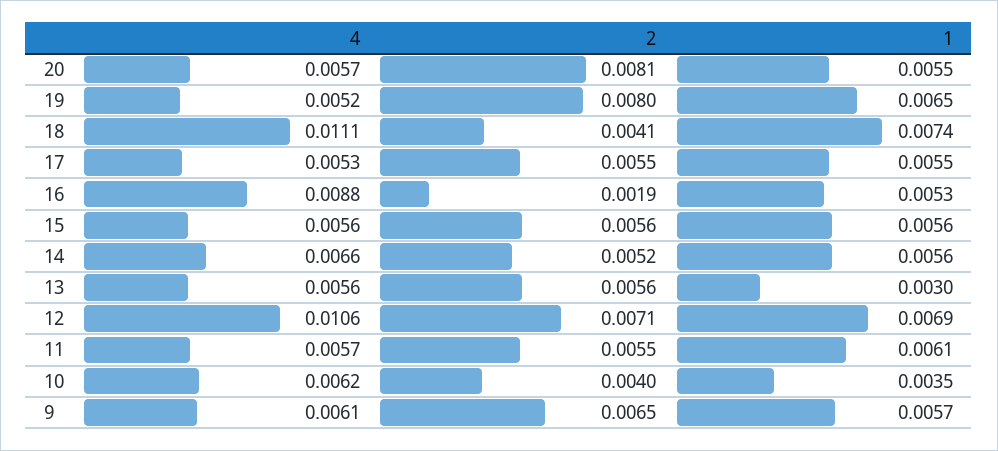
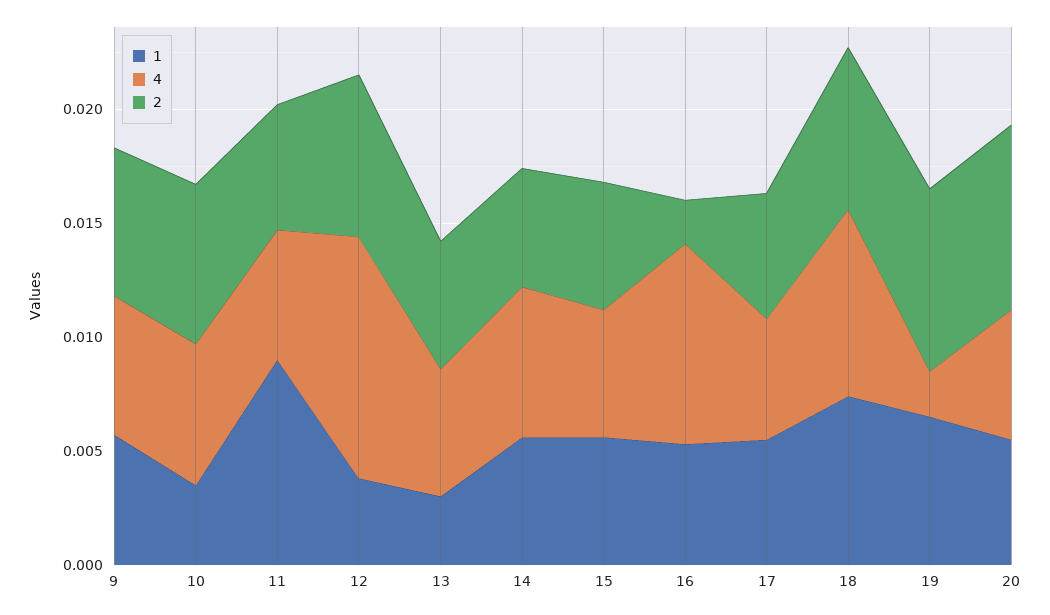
4, 19: 0.0052 -> 0.002
4, 18: 0.0111 -> 0.008
2, 18: 0.0041 -> 0.007
1, 12: 0.0069 -> 0.004
1, 11: 0.0061 -> 0.009
2, 10: 0.004 -> 0.007

